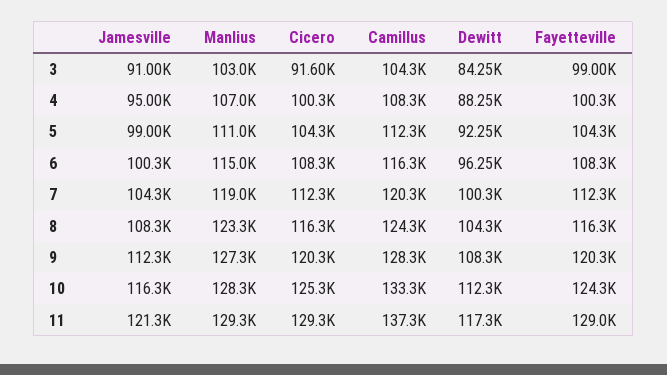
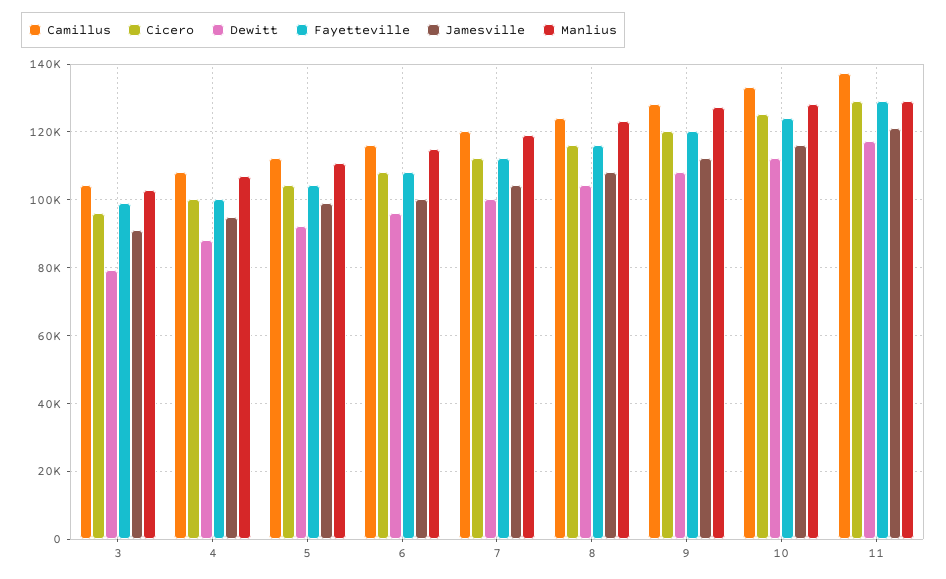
Cicero, 3: 91600 -> 96000
Dewitt, 3: 84250 -> 80000

